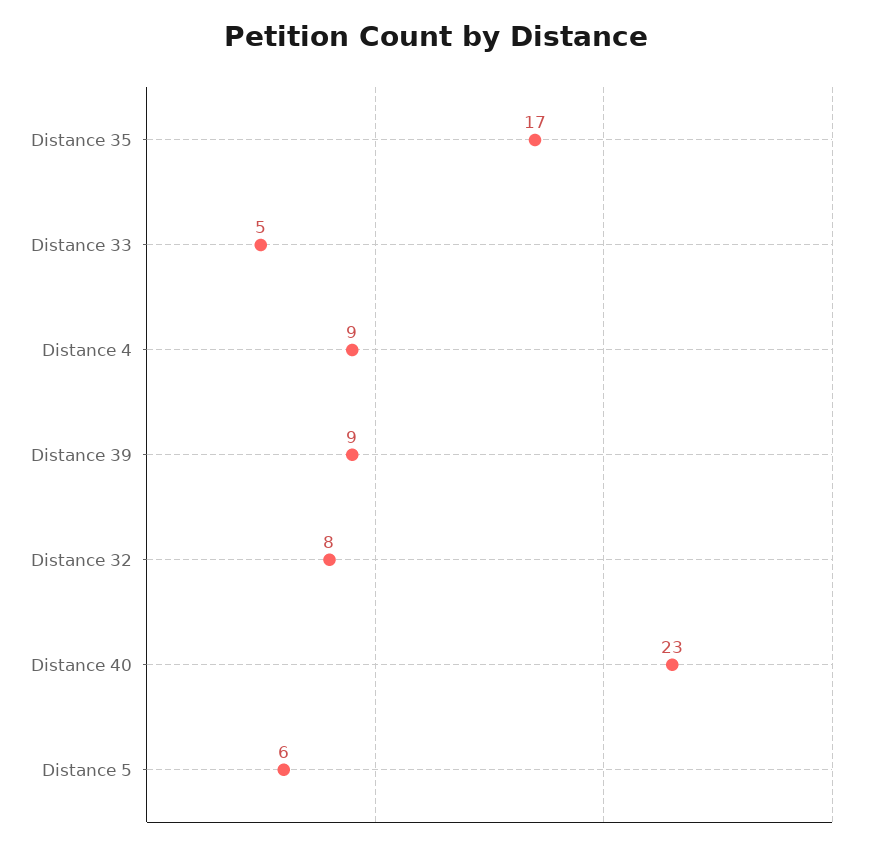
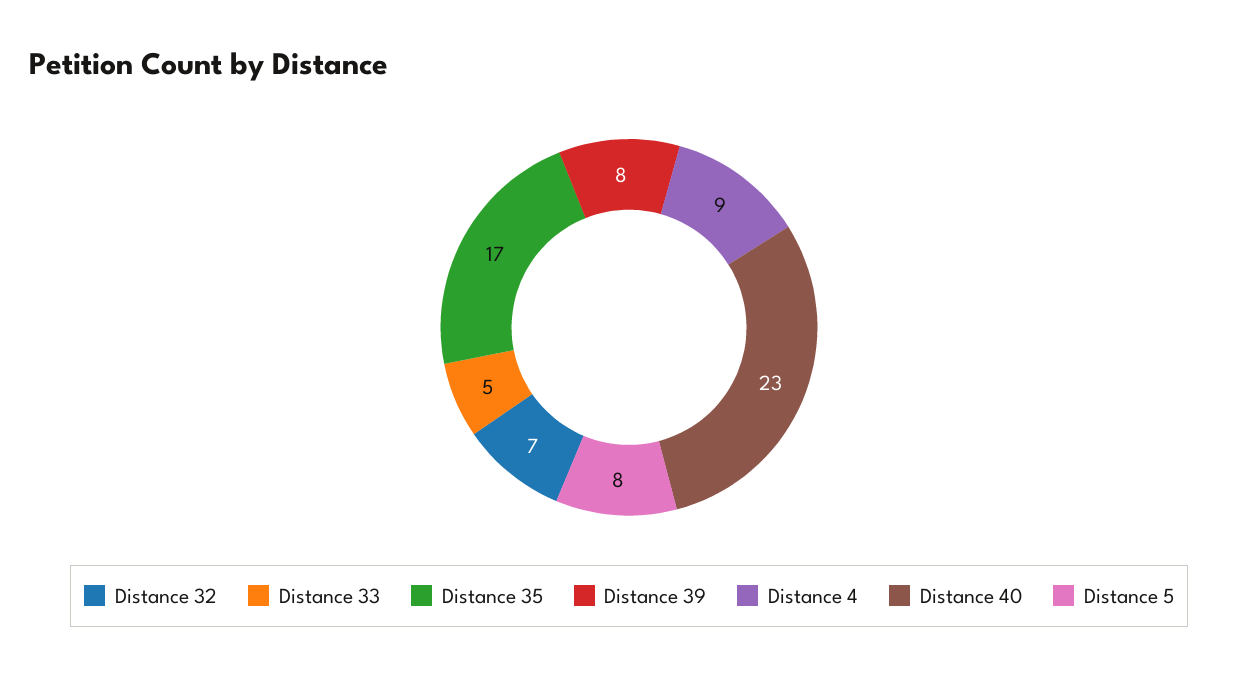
Distance 39: 9 -> 8
Distance 32: 8 -> 7
Distance 5: 6 -> 8

